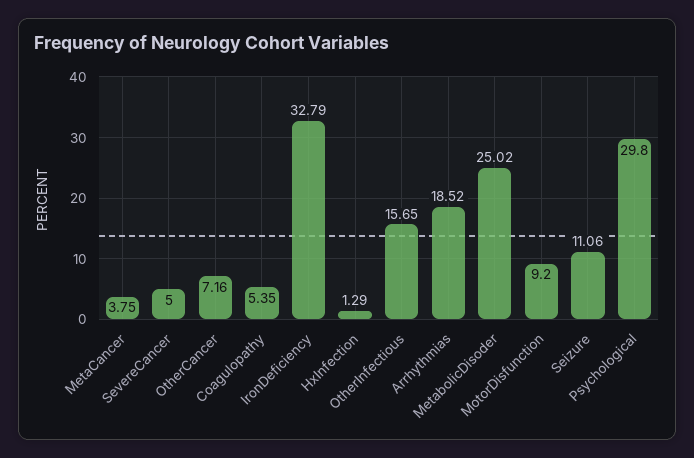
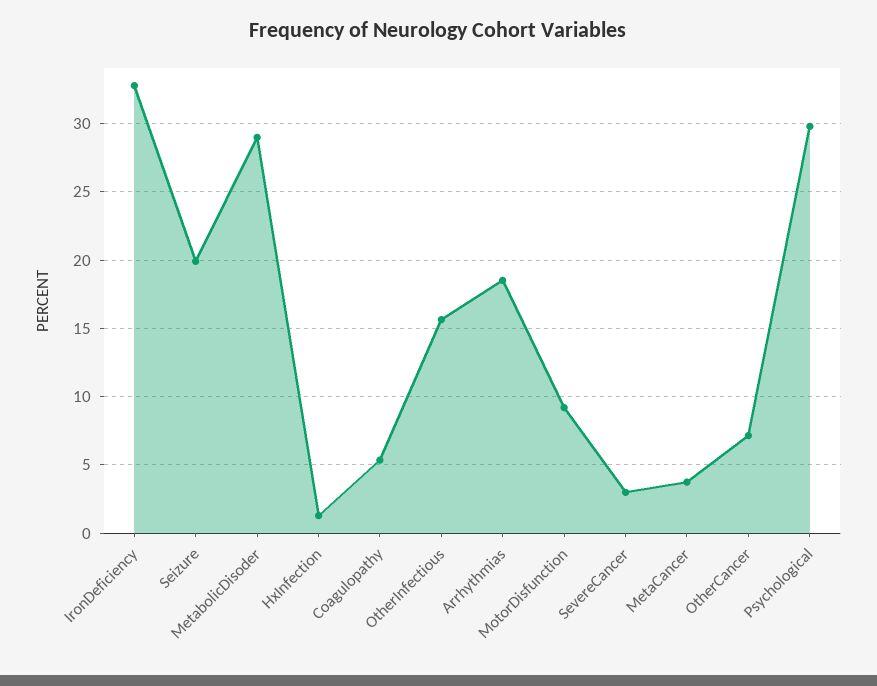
SevereCancer: 5 -> 3
MetabolicDisoder: 25.02 -> 29
Seizure: 11.06 -> 20

